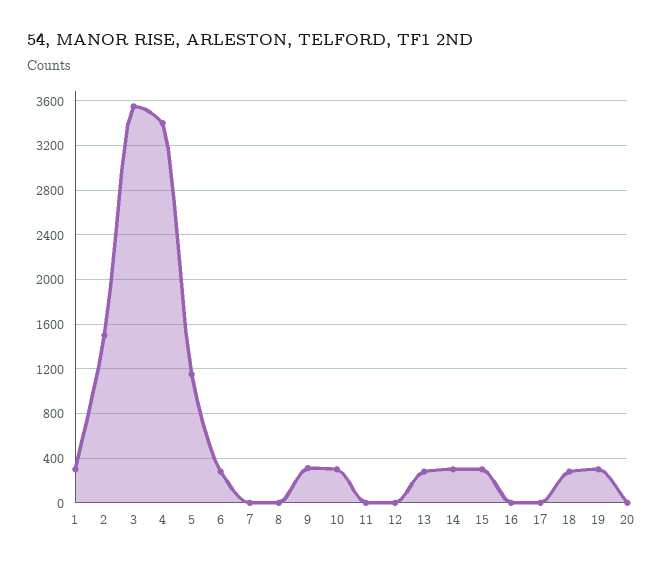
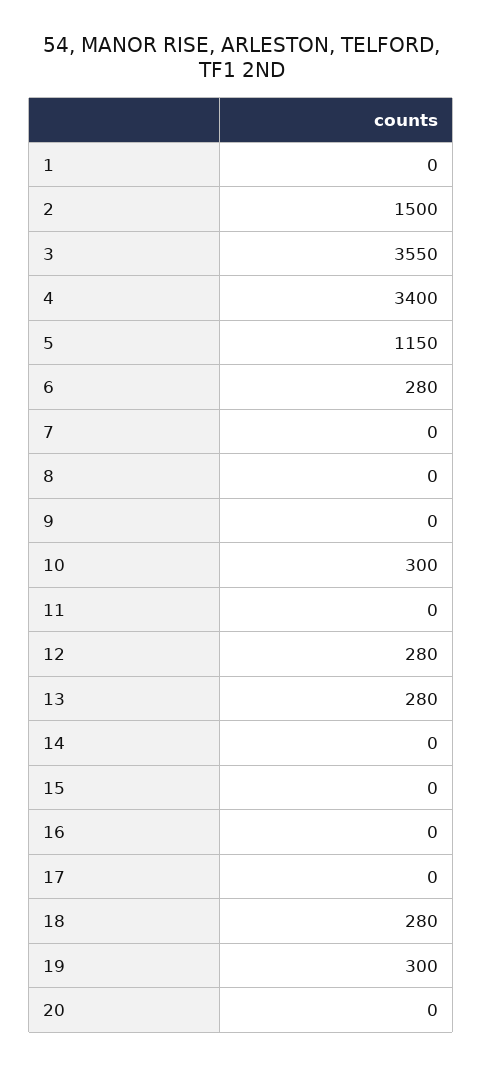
1: 300 -> 0
9: 300 -> 0
12: 0 -> 280
14: 300 -> 0
15: 300 -> 0

